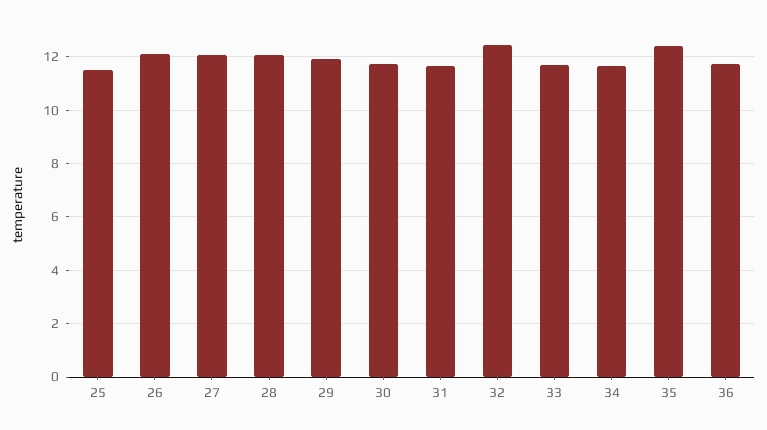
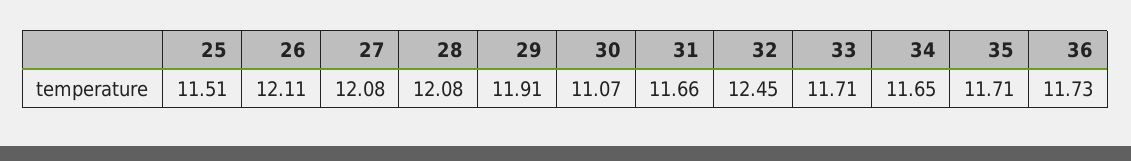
30: 11.75 -> 11.07
35: 12.5 -> 11.71

